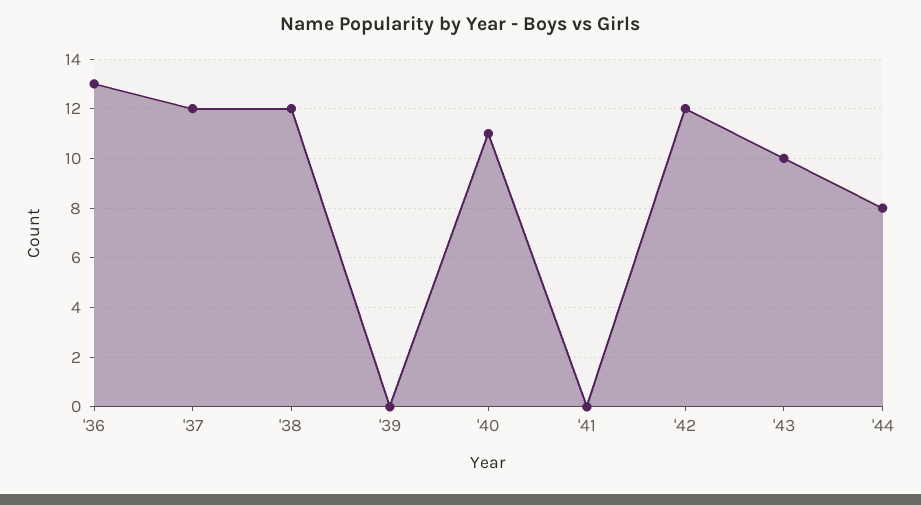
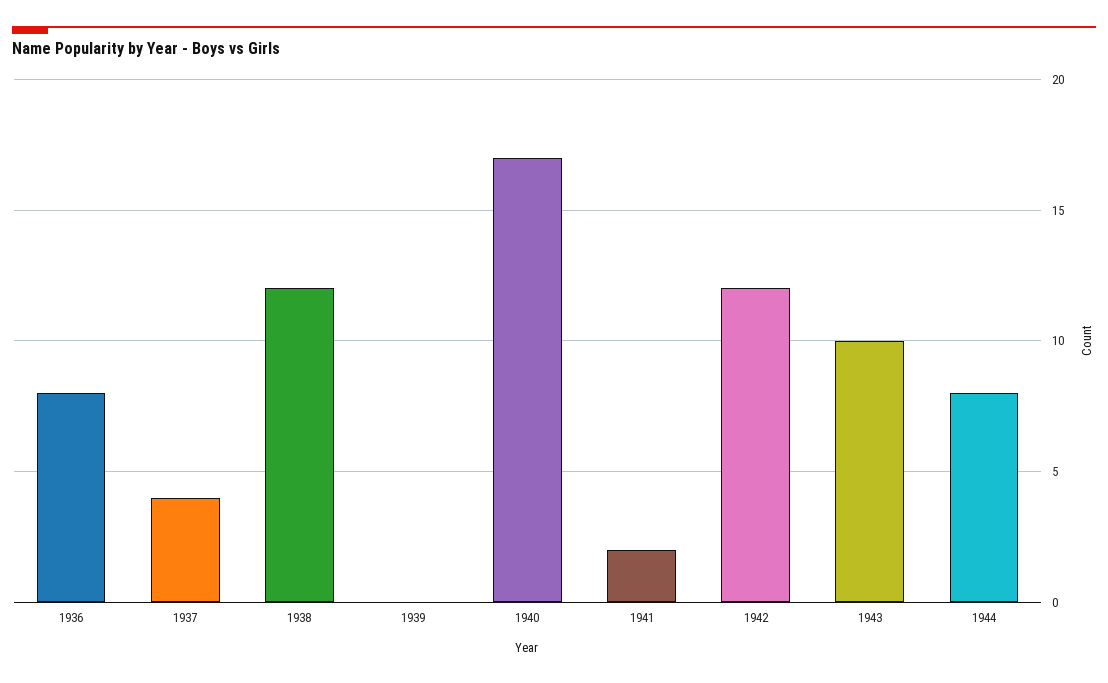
'36: 13 -> 8
'37: 12 -> 4
'40: 11 -> 17
'41: 0 -> 2

